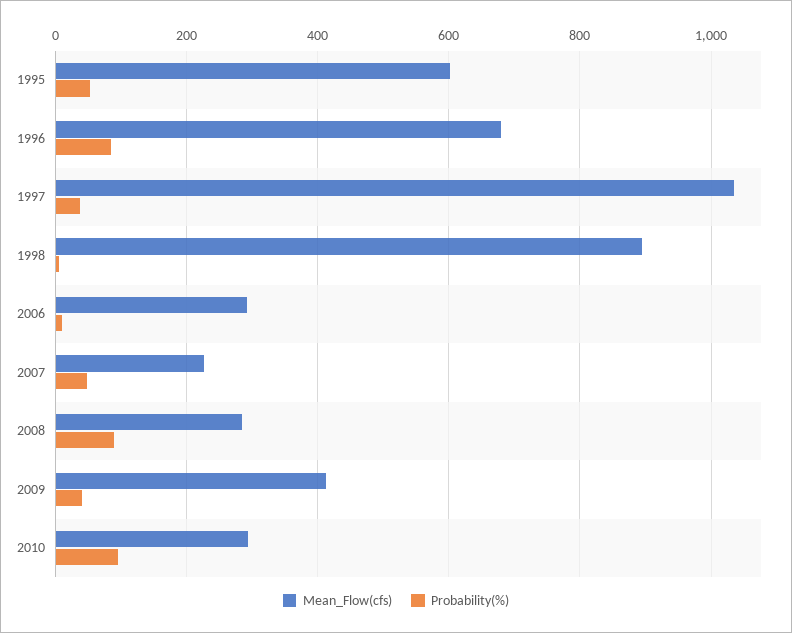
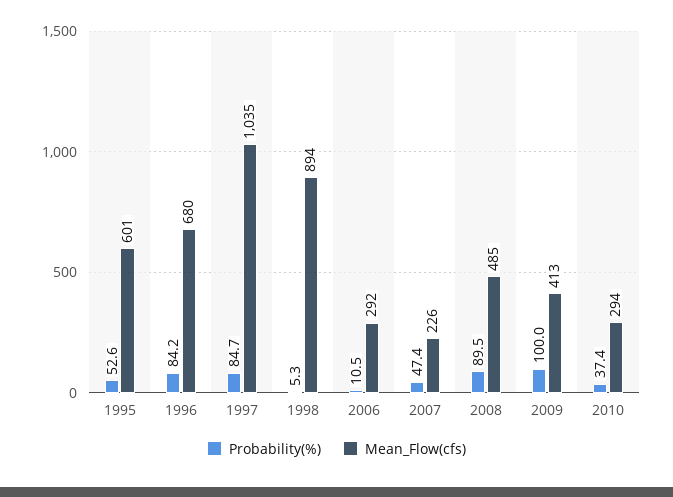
Probability(%), 1997: 40 -> 84.7
Mean_Flow(cfs), 2008: 280 -> 485
Probability(%), 2009: 40 -> 100
Probability(%), 2010: 100 -> 37.4

